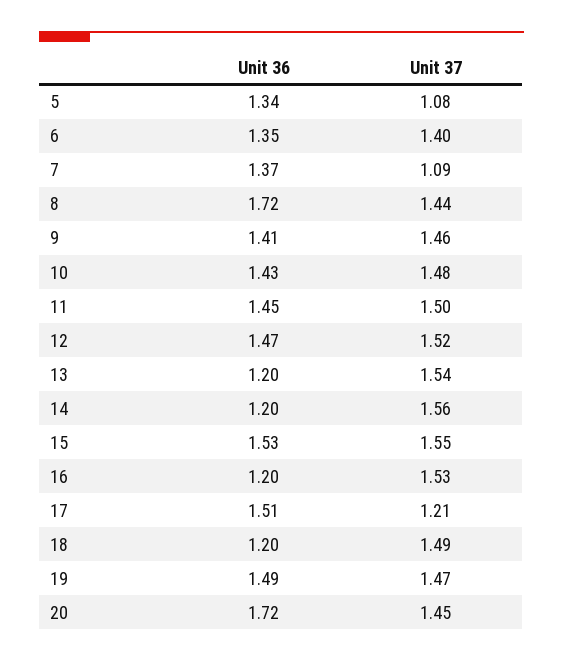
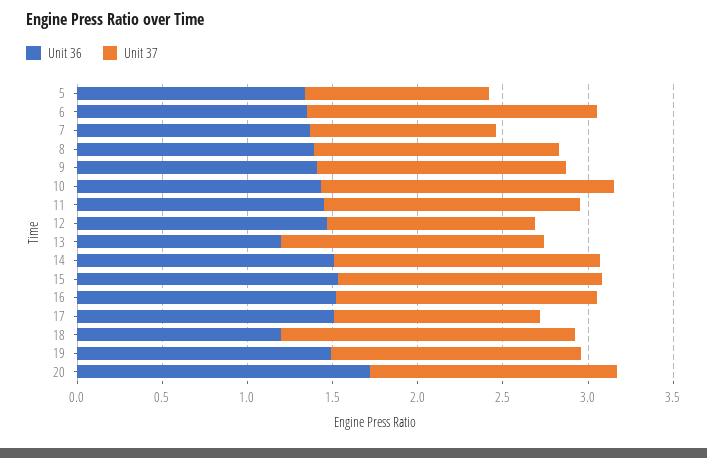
Unit 37, 6: 1.4 -> 1.7
Unit 36, 8: 1.72 -> 1.4
Unit 37, 10: 1.48 -> 1.7
Unit 37, 12: 1.52 -> 1.2
Unit 36, 14: 1.2 -> 1.5
Unit 36, 16: 1.2 -> 1.5
Unit 37, 18: 1.49 -> 1.7

